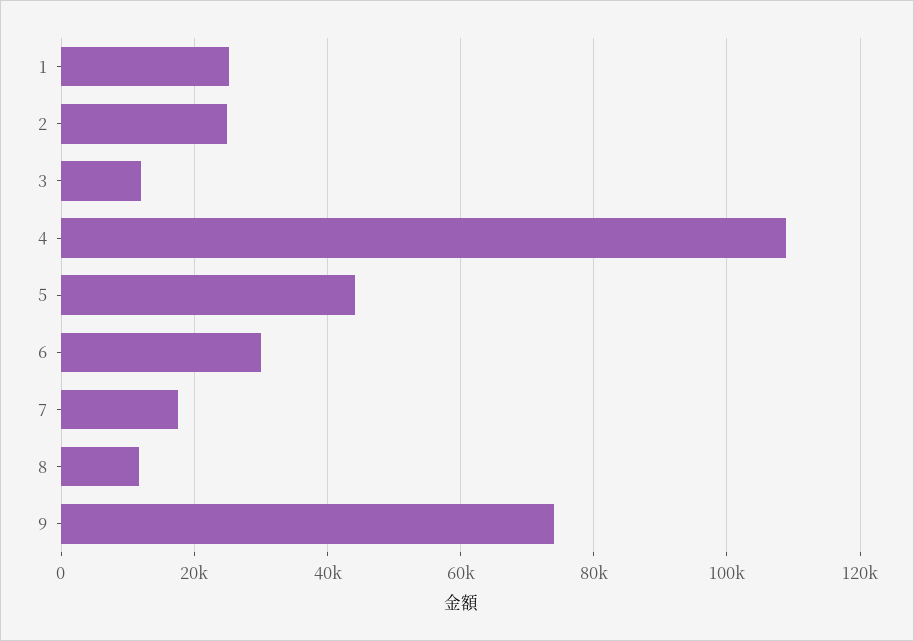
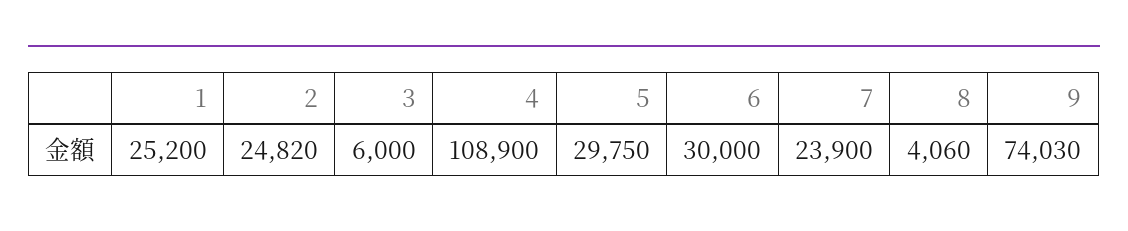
3: 12000 -> 6000
5: 44000 -> 29750
7: 18000 -> 23900
8: 12000 -> 4060

